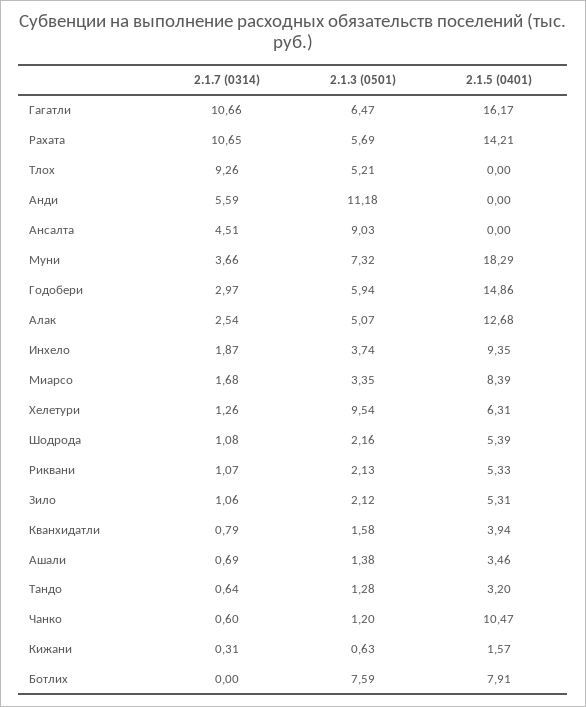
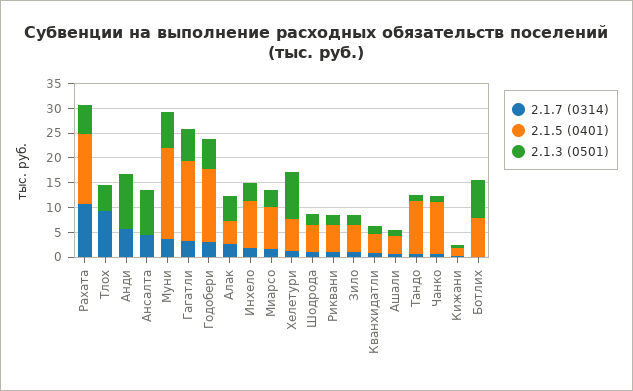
2.1.7 (0314), Гагатли: 10.66 -> 2.5
2.1.5 (0401), Алак: 12.68 -> 5
2.1.5 (0401), Тандо: 3.2 -> 10

